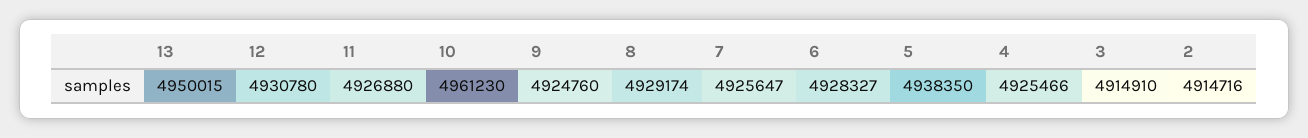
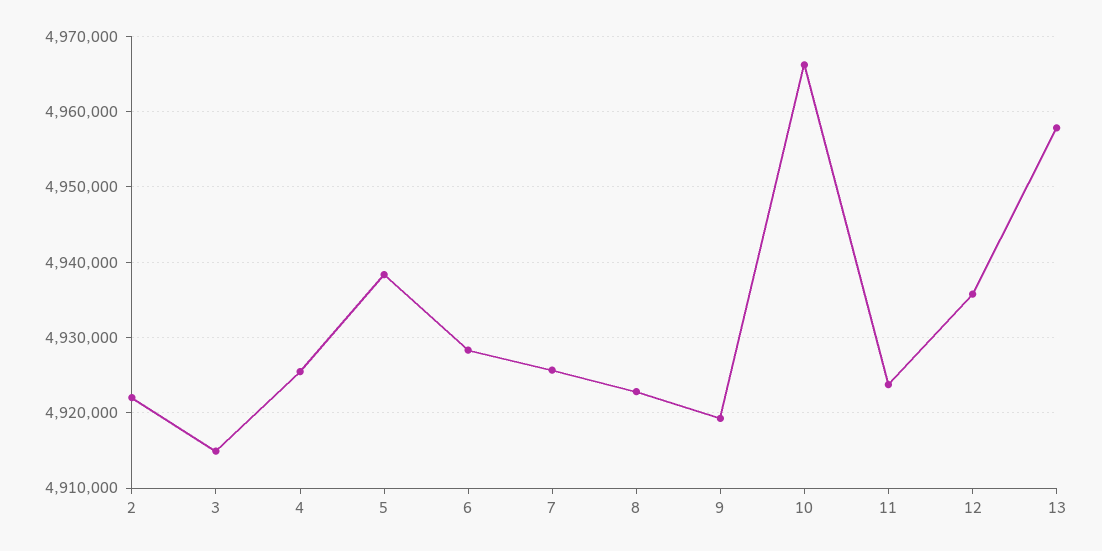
13: 4950015 -> 4958000
12: 4930780 -> 4936000
11: 4926880 -> 4924000
10: 4961230 -> 4966000
9: 4924760 -> 4919000
8: 4929174 -> 4923000
2: 4914716 -> 4922000

